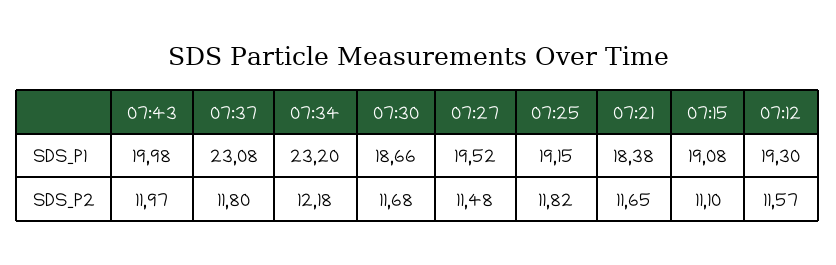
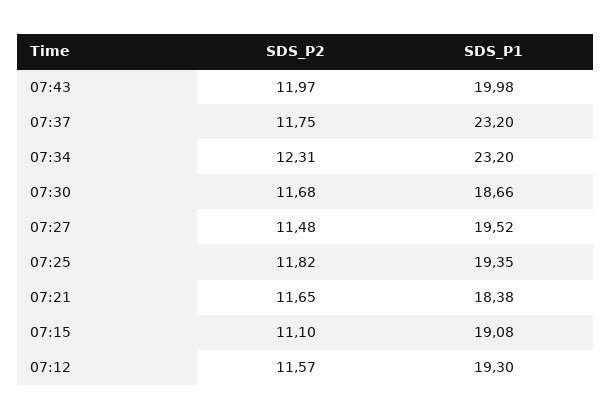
07:37, SDS_P1: 23.08 -> 23.2
07:25, SDS_P1: 19.15 -> 19.35
07:37, SDS_P2: 11.8 -> 11.75
07:34, SDS_P2: 12.18 -> 12.31

